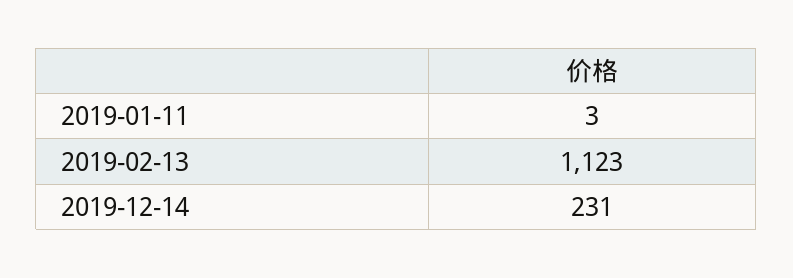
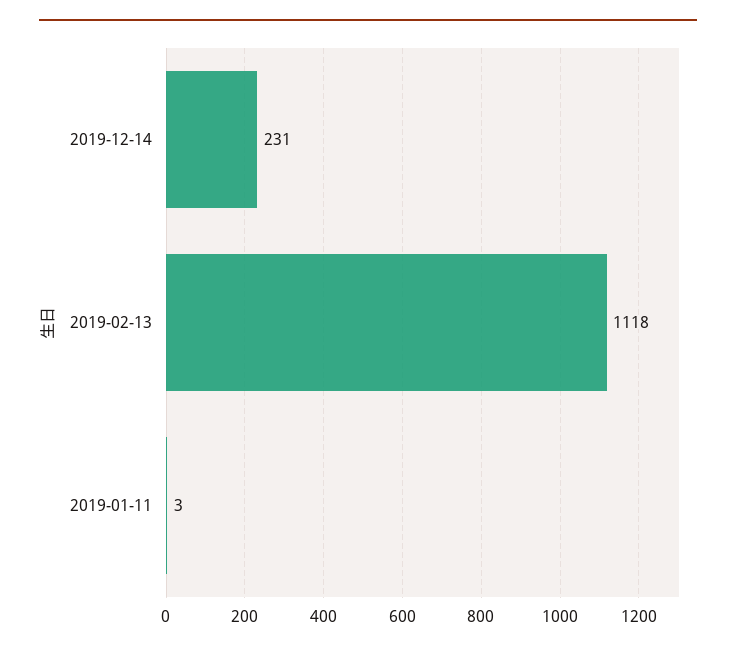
2019-02-13: 1123 -> 1118

